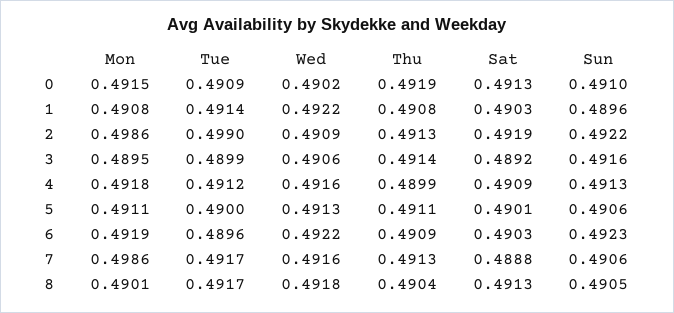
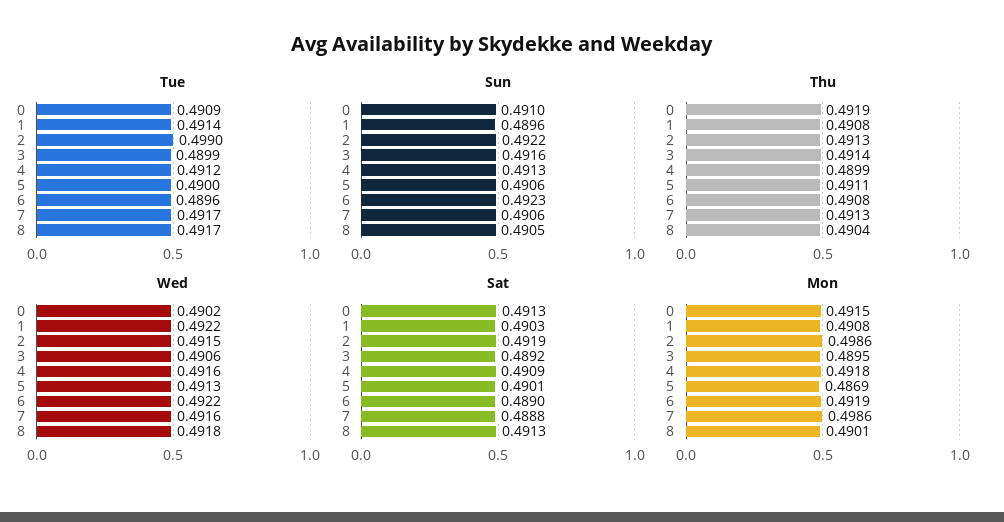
Wed, 2: 0.4909 -> 0.4915
Mon, 5: 0.4911 -> 0.4869
Thu, 6: 0.4909 -> 0.4908
Sat, 6: 0.4903 -> 0.489

